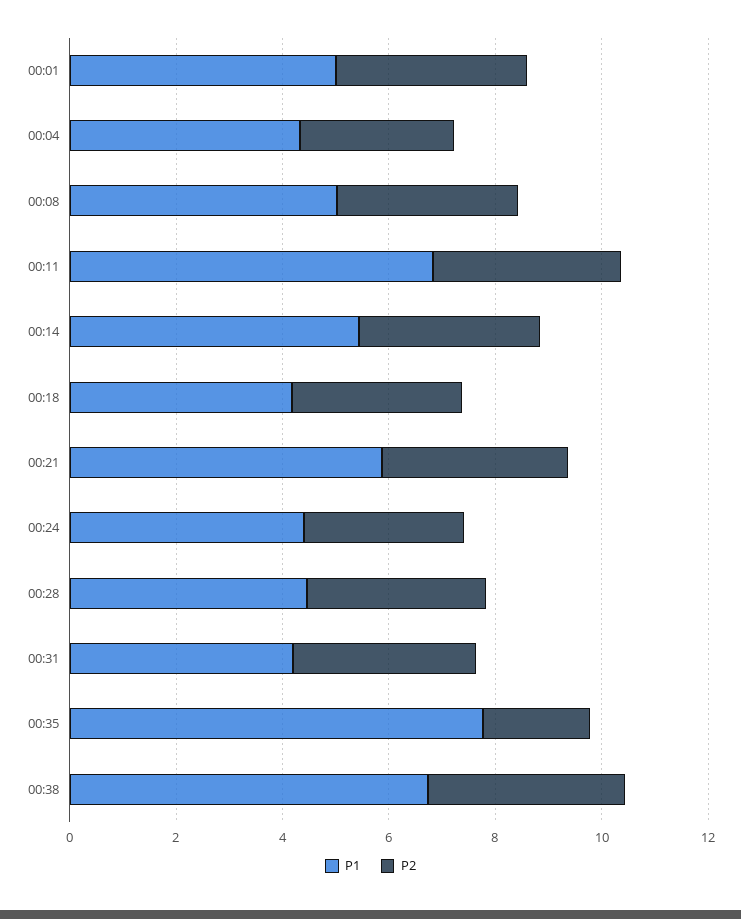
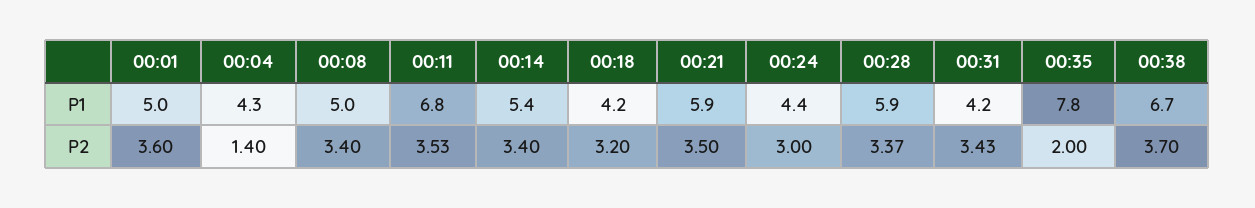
P2, 00:04: 3 -> 1.4
P1, 00:28: 4.5 -> 5.9

